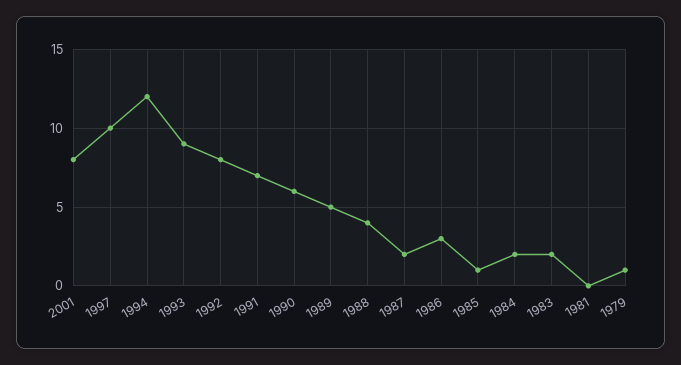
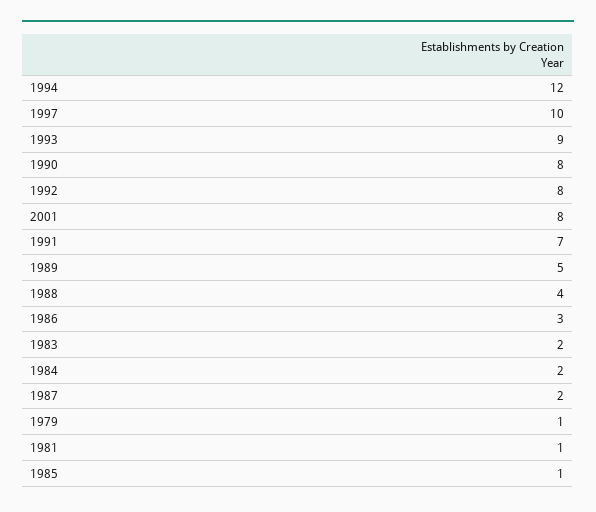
1990: 6 -> 8
1981: 0 -> 1

